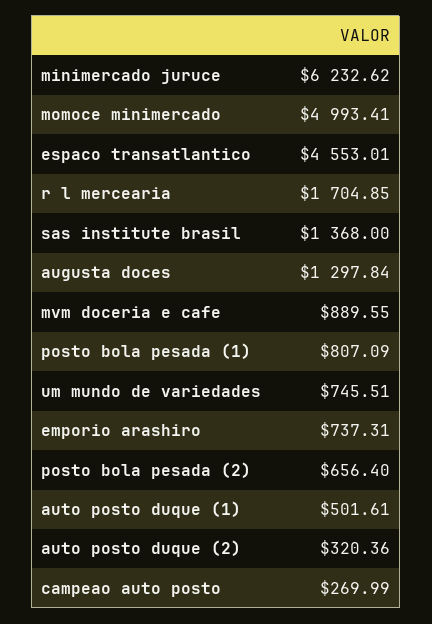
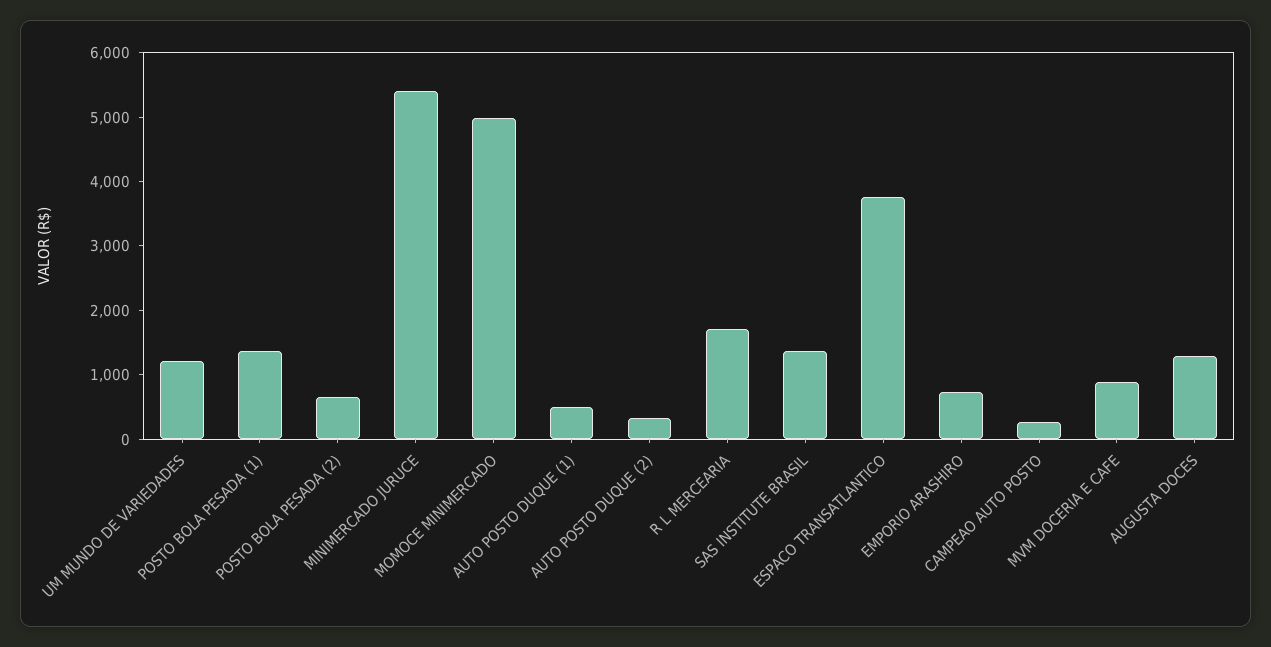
minimercado juruce: 6232.62 -> 5400
espaco transatlantico: 4553.01 -> 3800
posto bola pesada (1): 807.09 -> 1400
um mundo de variedades: 745.51 -> 1200

